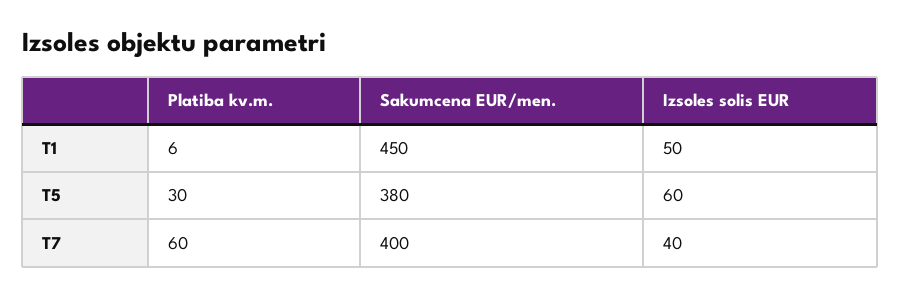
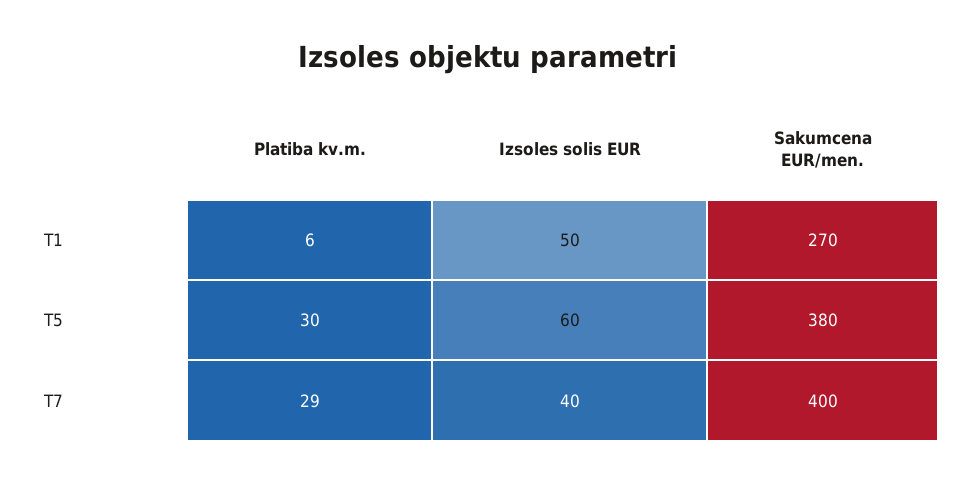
Sakumcena EUR/men., T1: 450 -> 270
Platiba kv.m., T7: 60 -> 29

